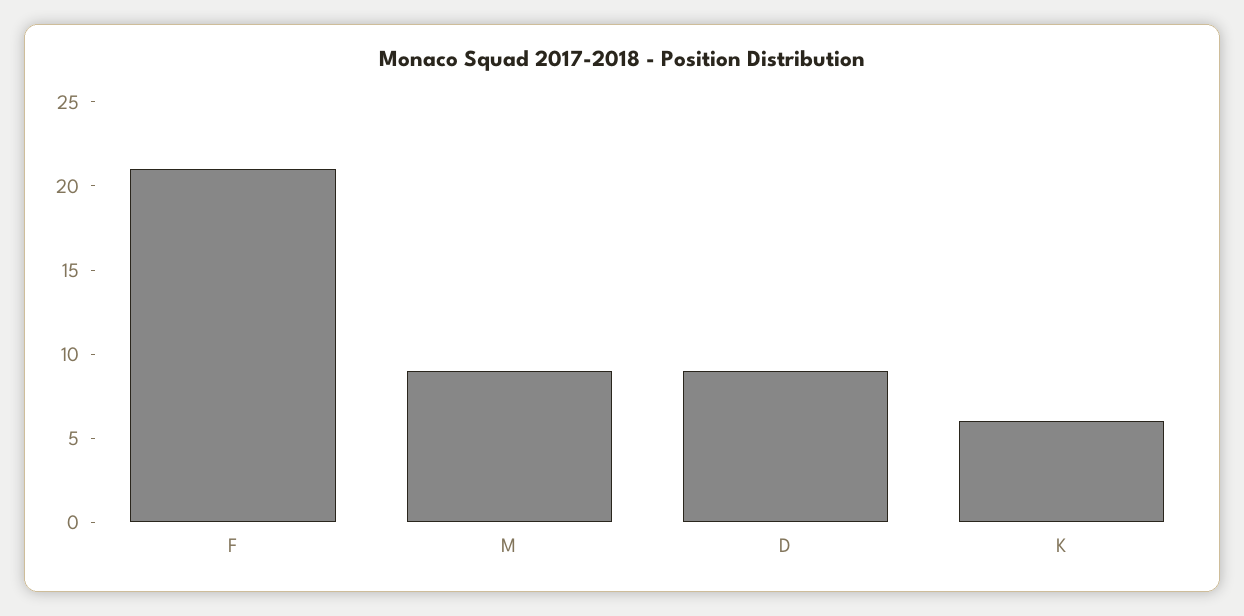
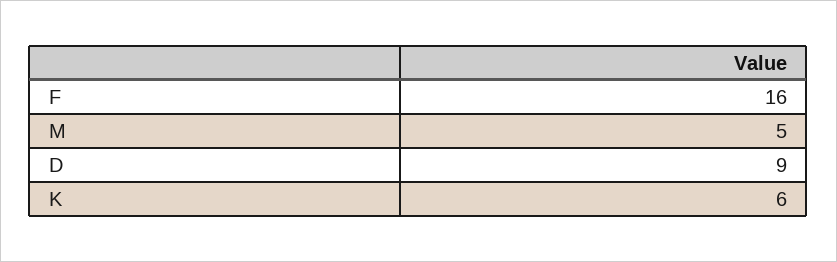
F: 21 -> 16
M: 9 -> 5

